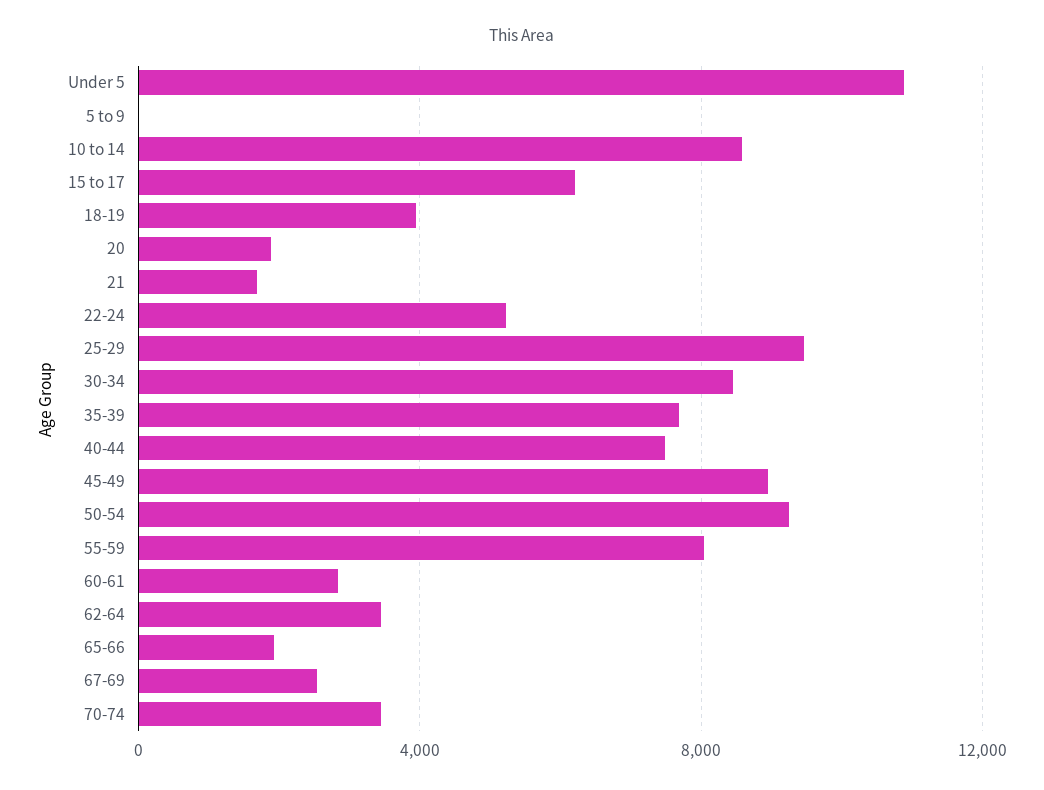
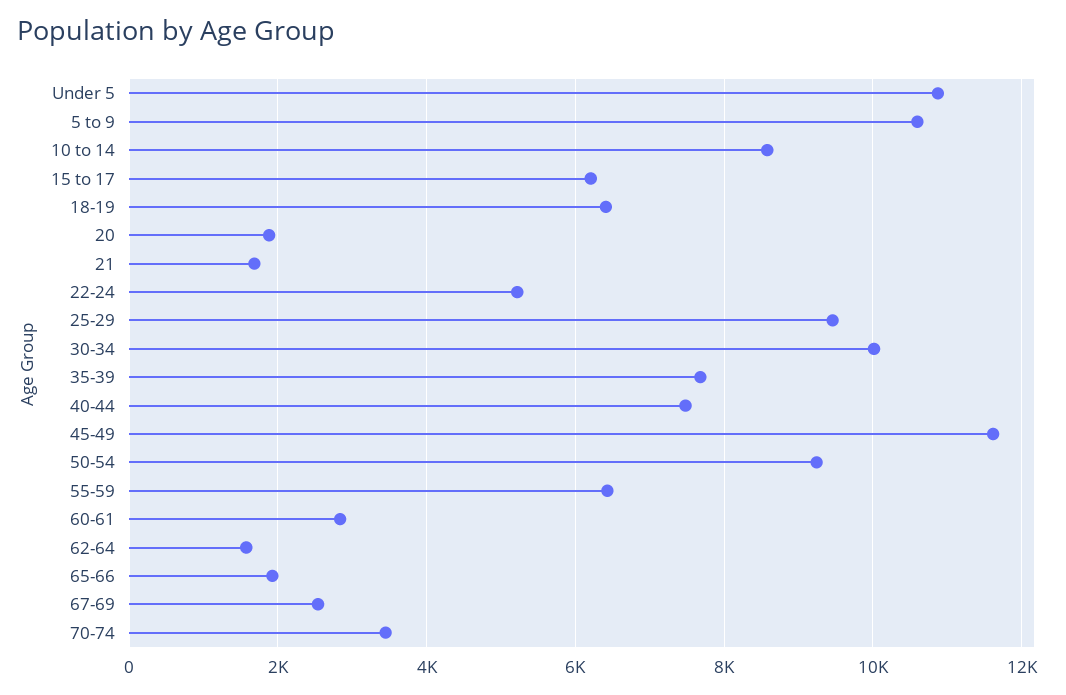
5 to 9: 0 -> 10600
18-19: 4000 -> 6400
30-34: 8500 -> 10000
45-49: 9000 -> 11600
55-59: 8000 -> 6400
62-64: 3500 -> 1600

